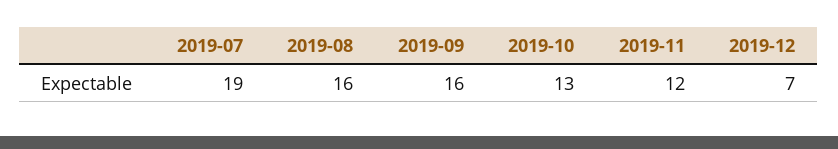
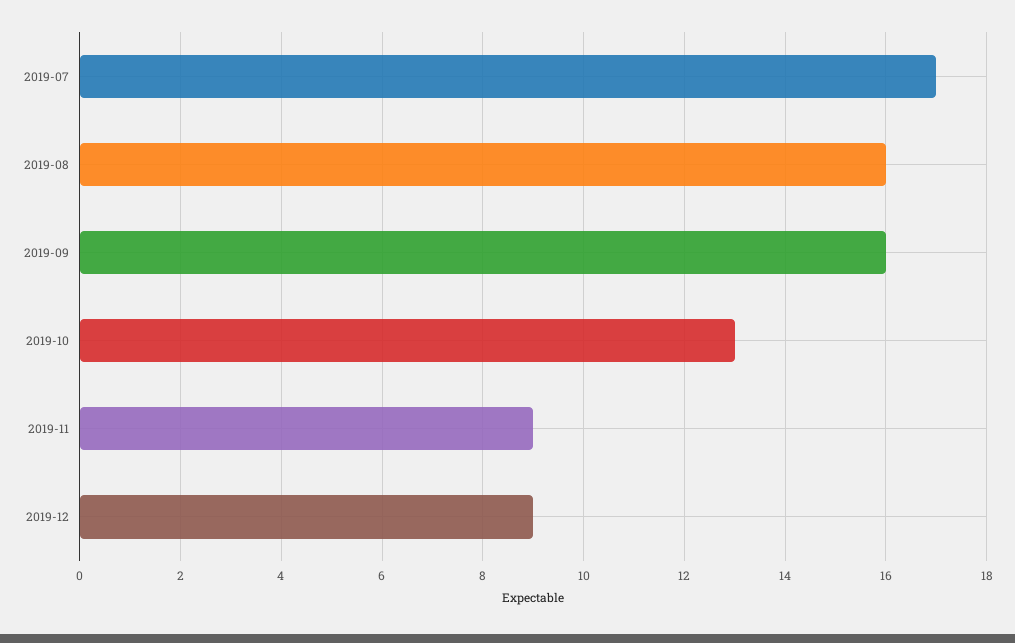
2019-07: 19 -> 17
2019-11: 12 -> 9
2019-12: 7 -> 9

